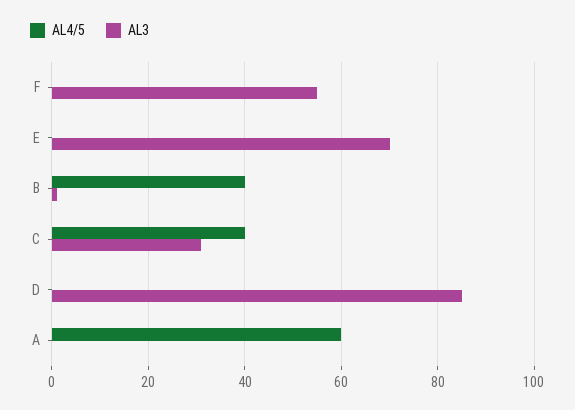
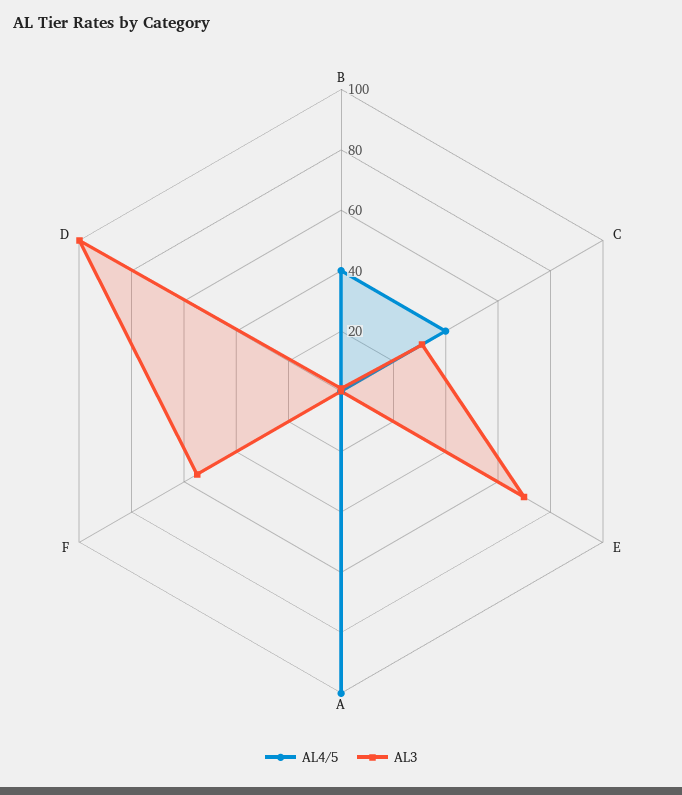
AL3, D: 85 -> 100
AL4/5, A: 60 -> 100

